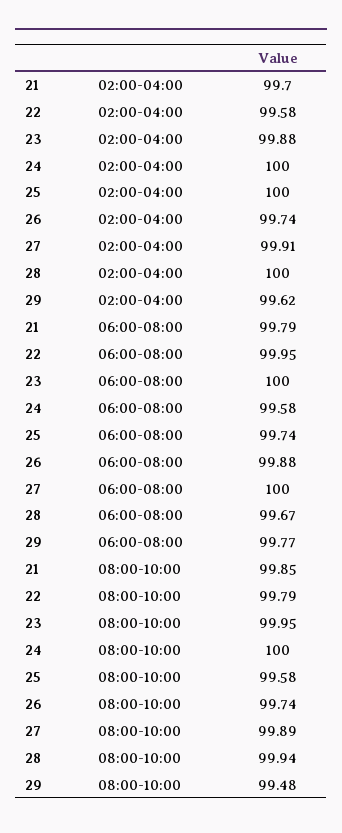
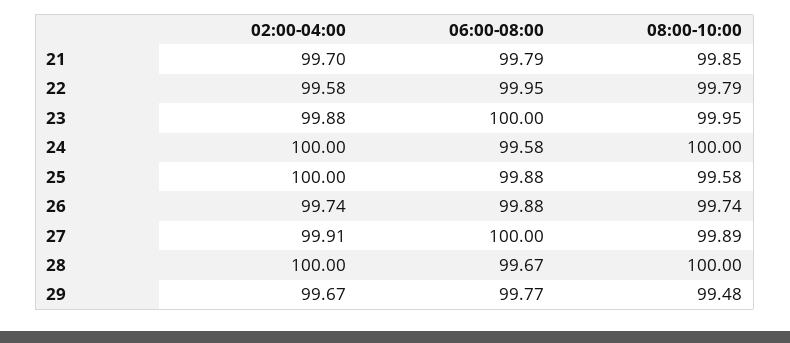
29, 02:00-04:00: 99.62 -> 99.67
25, 06:00-08:00: 99.74 -> 99.88
28, 08:00-10:00: 99.94 -> 100

